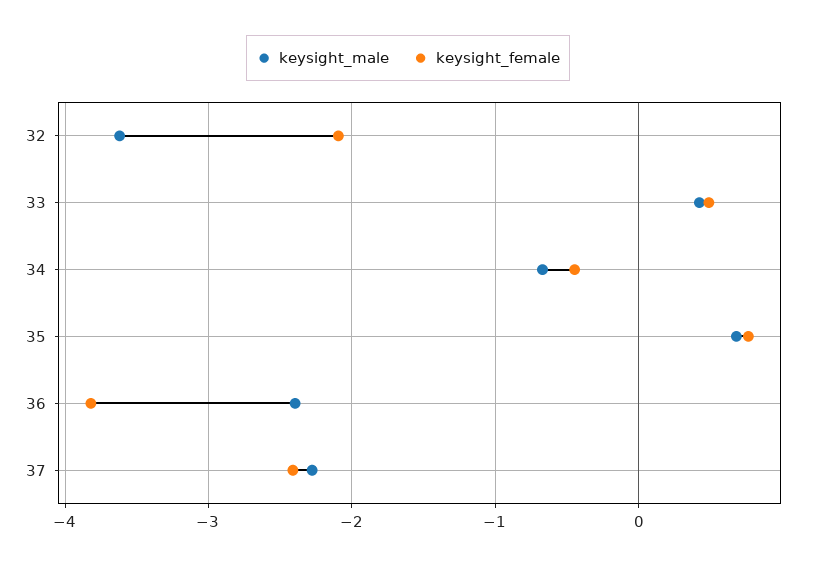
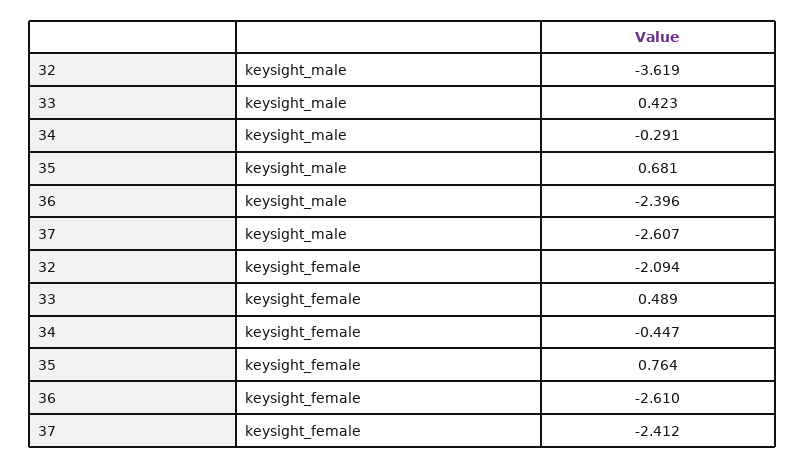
keysight_male, 34: -0.7 -> -0.291
keysight_female, 36: -3.8 -> -2.61
keysight_male, 37: -2.3 -> -2.607

